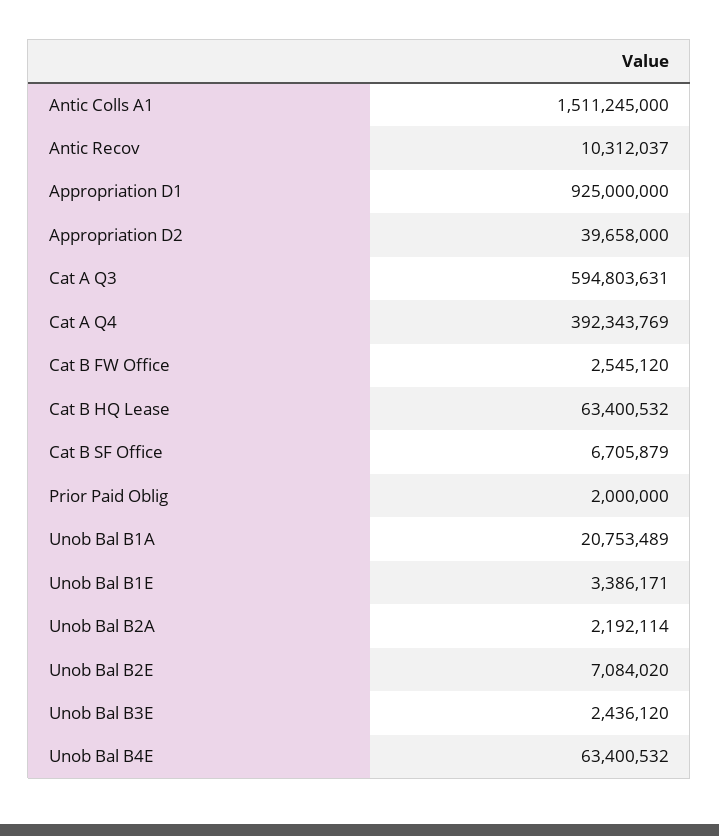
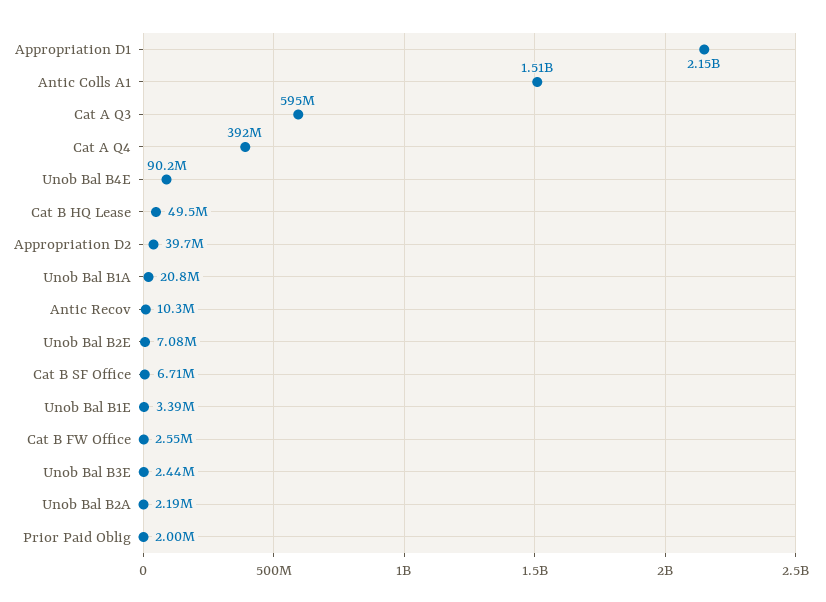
Appropriation D1: 925000000 -> 2150000000
Cat B HQ Lease: 63400532 -> 49500000
Unob Bal B4E: 63400532 -> 90200000

